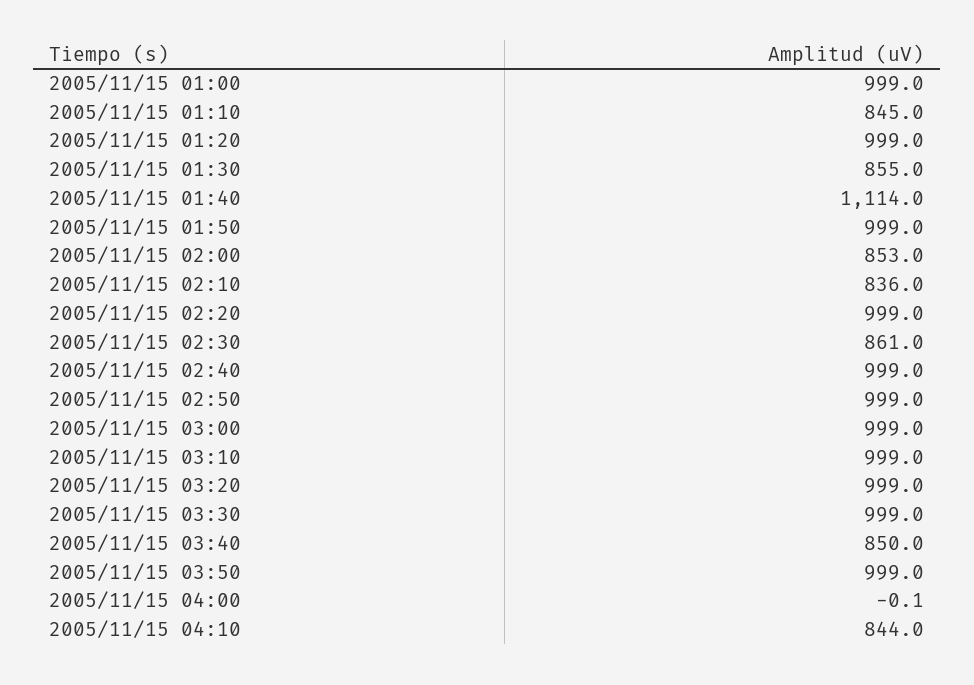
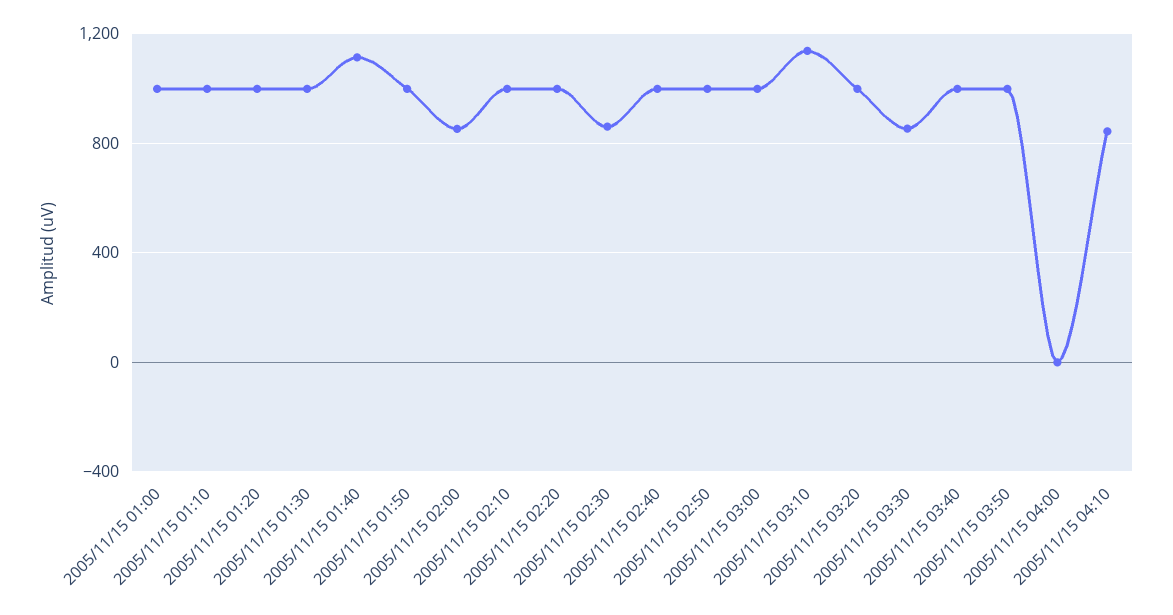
2005/11/15 01:10: 845 -> 1000
2005/11/15 01:30: 855 -> 1000
2005/11/15 02:10: 836 -> 1000
2005/11/15 03:10: 999 -> 1150
2005/11/15 03:30: 999 -> 850
2005/11/15 03:40: 850 -> 1000

